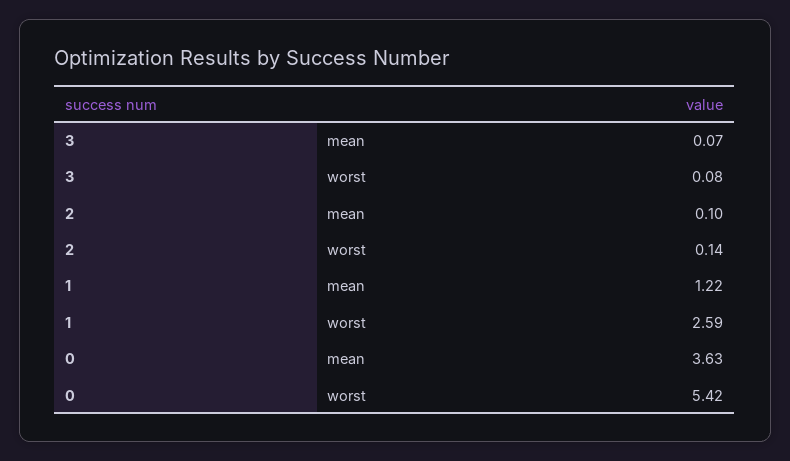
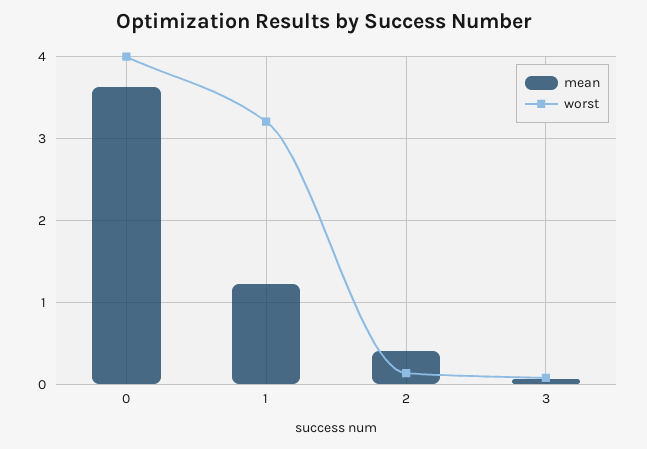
mean, 2: 0.1 -> 0.4
worst, 1: 2.59 -> 3.2
worst, 0: 5.42 -> 4

